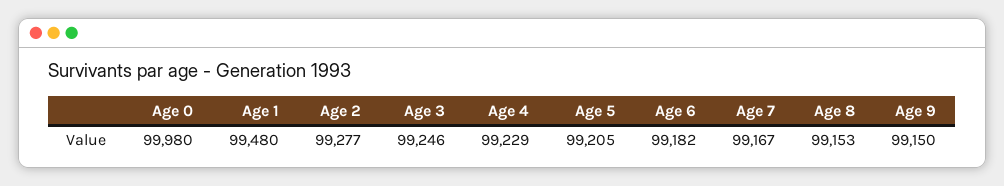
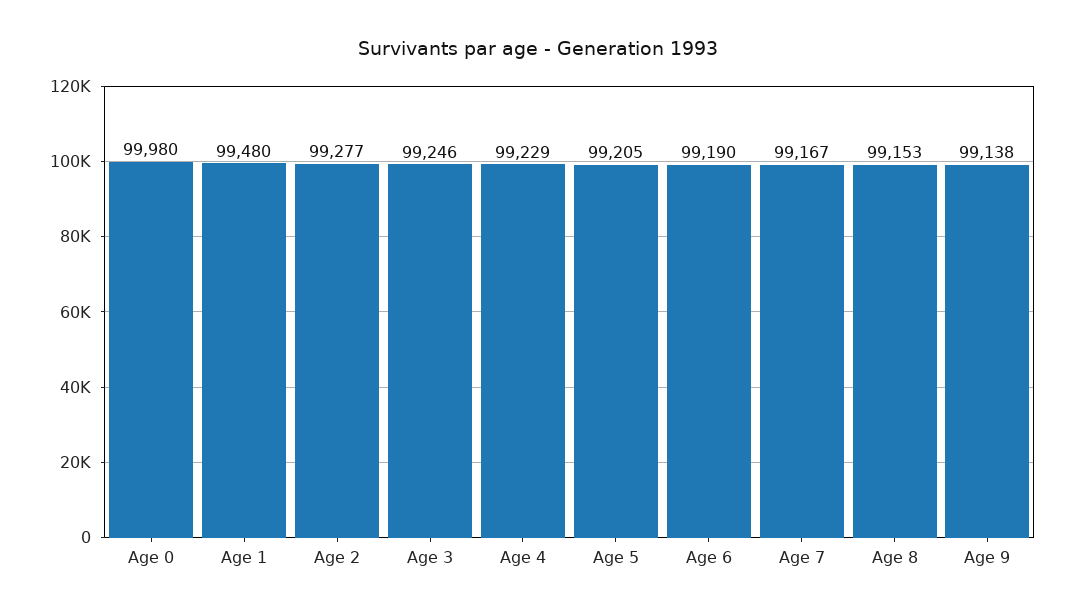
Age 6: 99182 -> 99190
Age 9: 99150 -> 99138

